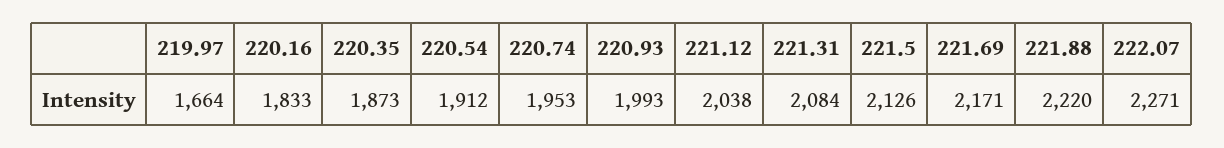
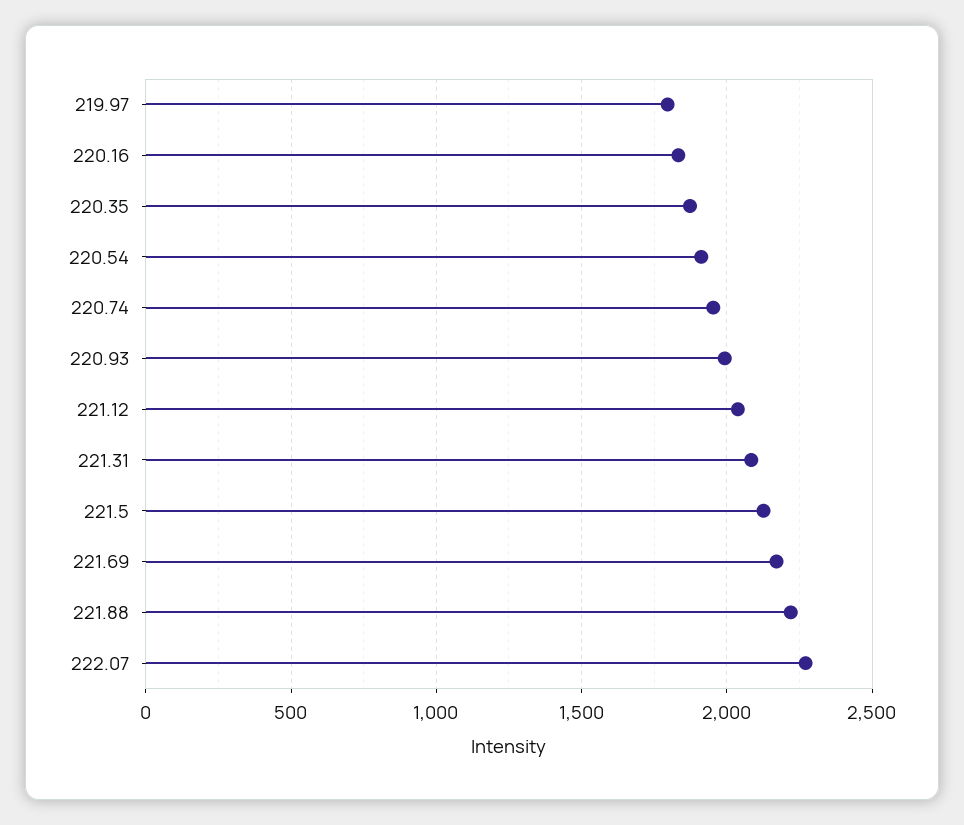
219.97: 1664 -> 1800

